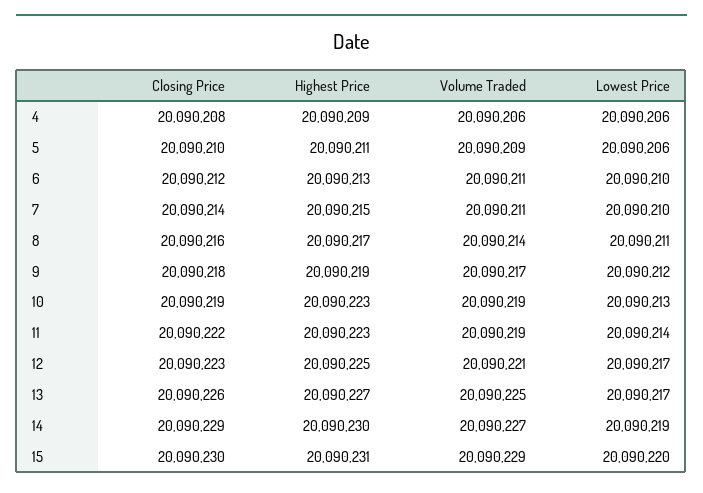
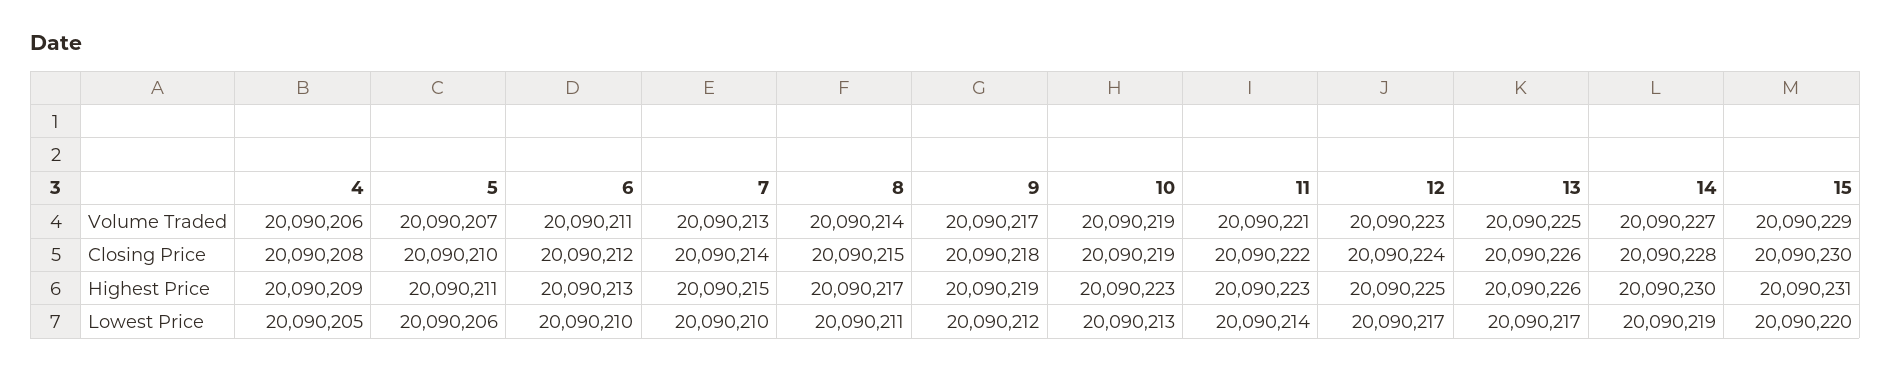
Lowest Price, 4: 20090206 -> 20090205
Volume Traded, 5: 20090209 -> 20090207
Volume Traded, 7: 20090211 -> 20090213
Closing Price, 8: 20090216 -> 20090215
Volume Traded, 11: 20090219 -> 20090221
Closing Price, 12: 20090223 -> 20090224
Volume Traded, 12: 20090221 -> 20090223
Highest Price, 13: 20090227 -> 20090226
Closing Price, 14: 20090229 -> 20090228

